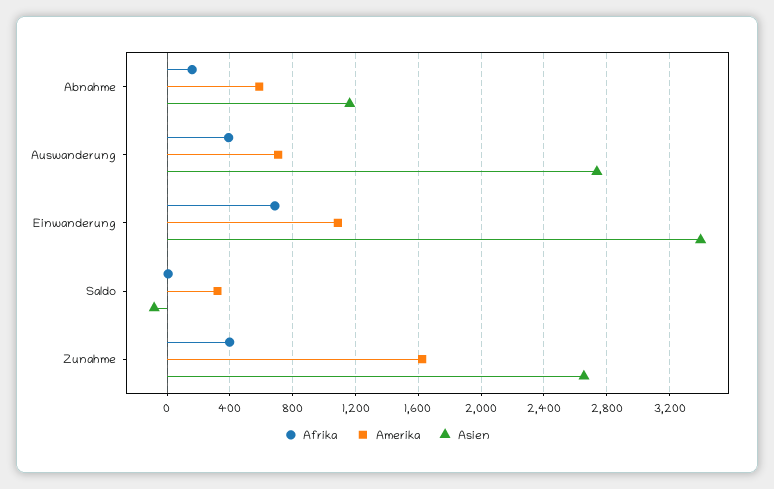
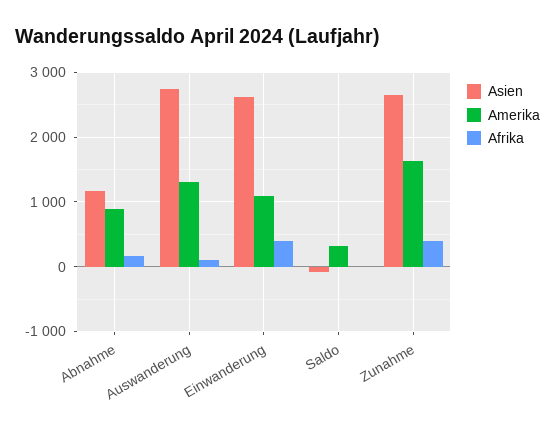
Amerika, Abnahme: 600 -> 900
Afrika, Auswanderung: 400 -> 100
Amerika, Auswanderung: 700 -> 1300
Afrika, Einwanderung: 700 -> 400
Asien, Einwanderung: 3400 -> 2600

